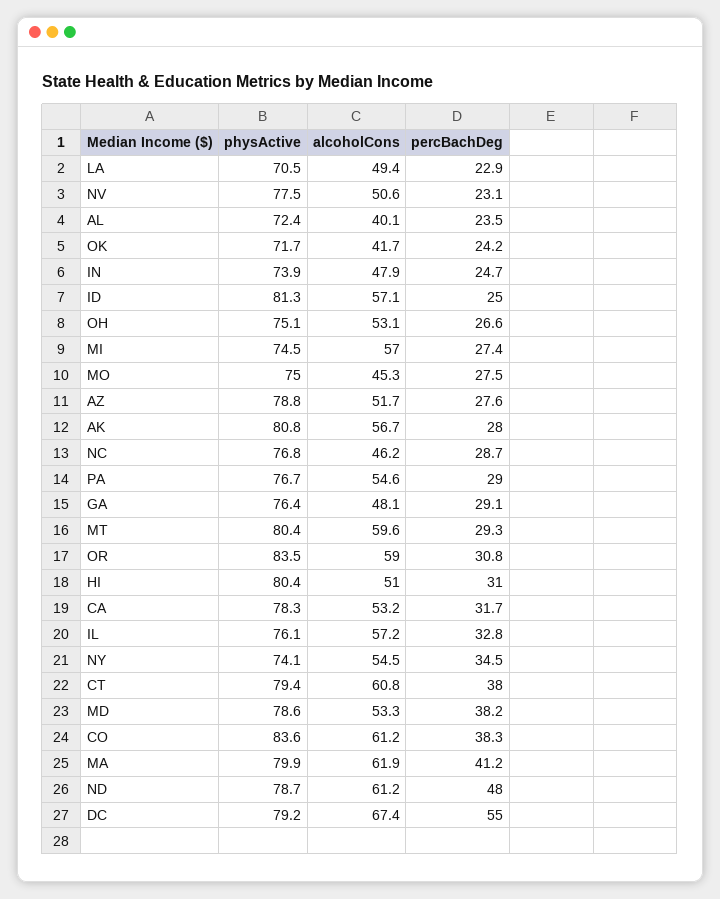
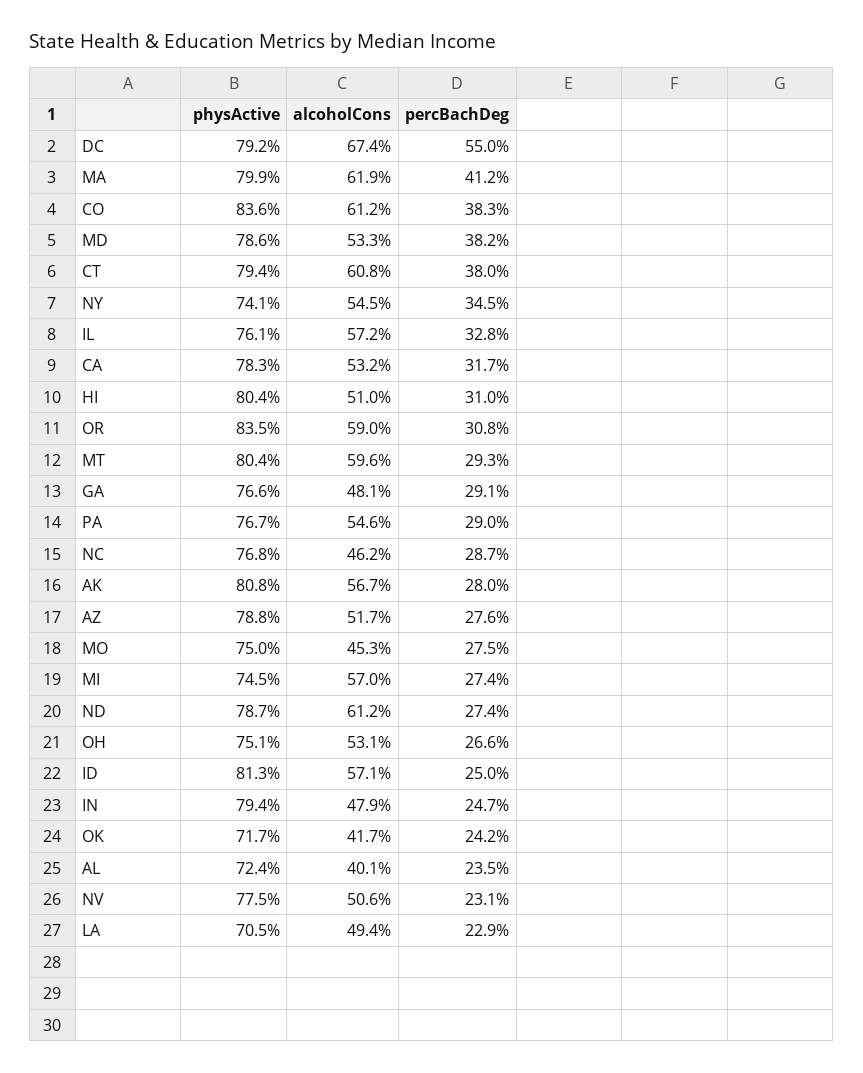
physActive, IN: 73.9 -> 79.4
physActive, GA: 76.4 -> 76.6
percBachDeg, ND: 48 -> 27.4

